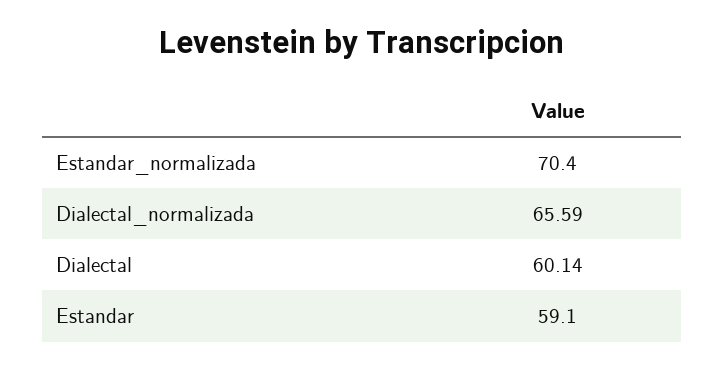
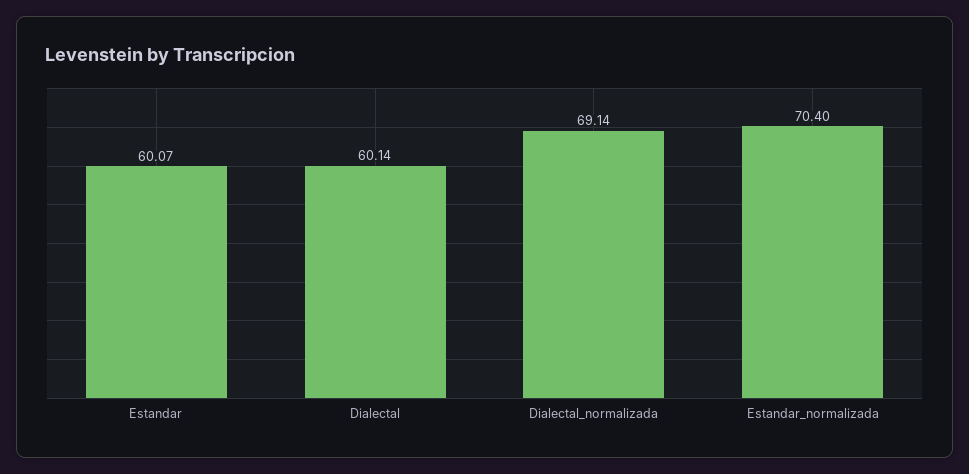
Dialectal_normalizada: 65.59 -> 69.14
Estandar: 59.1 -> 60.07

